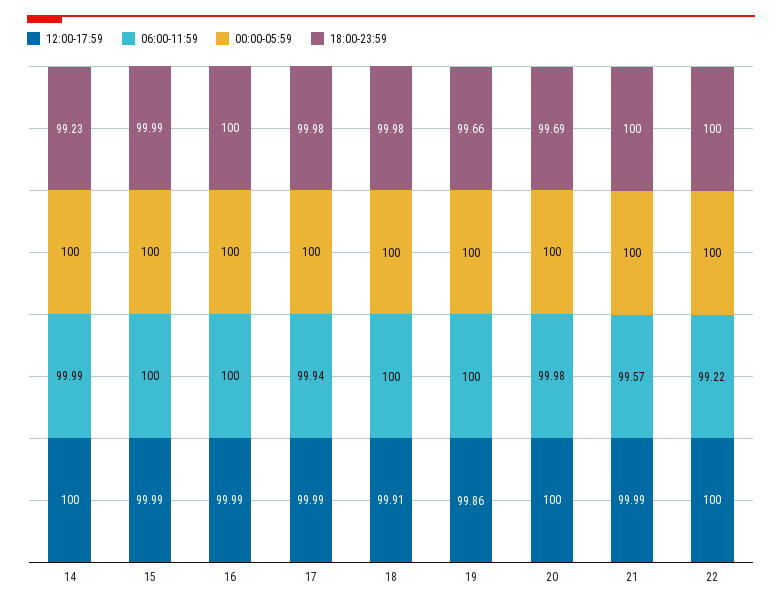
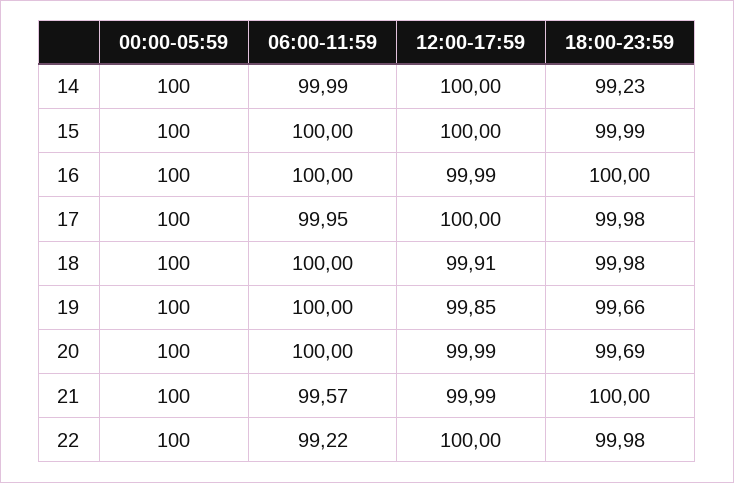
12:00-17:59, 15: 99.99 -> 100
12:00-17:59, 17: 99.99 -> 100
06:00-11:59, 17: 99.94 -> 99.95
12:00-17:59, 19: 99.86 -> 99.85
12:00-17:59, 20: 100 -> 99.99
06:00-11:59, 20: 99.98 -> 100
18:00-23:59, 22: 100 -> 99.98

